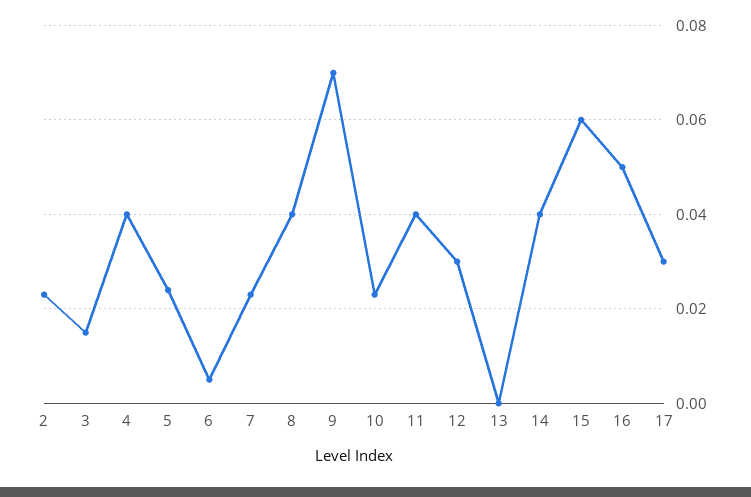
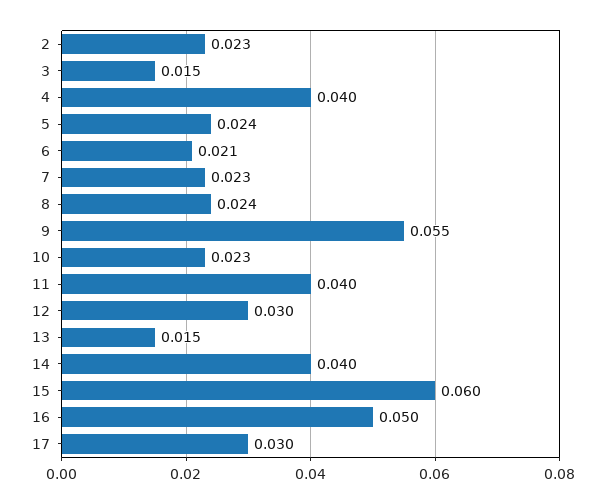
6: 0.005 -> 0.021
8: 0.04 -> 0.024
9: 0.07 -> 0.055
13: 0 -> 0.015

